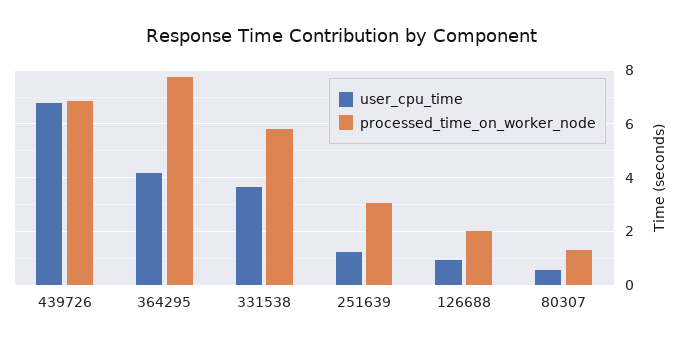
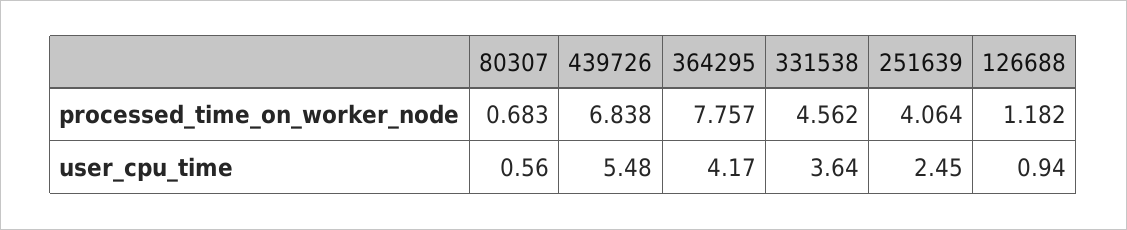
user_cpu_time, 439726: 6.75 -> 5.48
processed_time_on_worker_node, 331538: 5.75 -> 4.562
user_cpu_time, 251639: 1.25 -> 2.45
processed_time_on_worker_node, 251639: 3 -> 4.064
processed_time_on_worker_node, 126688: 2 -> 1.182
processed_time_on_worker_node, 80307: 1.25 -> 0.683

